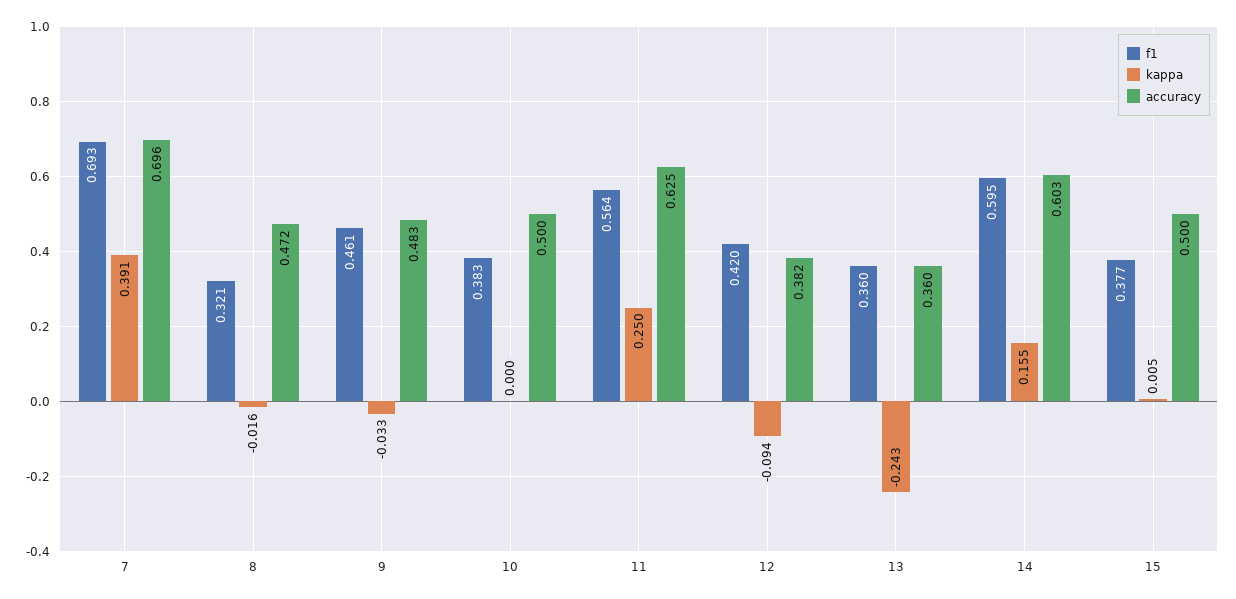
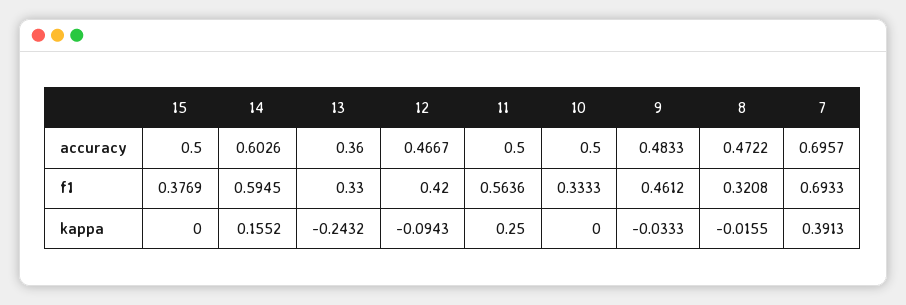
f1, 10: 0.383 -> 0.3333
accuracy, 11: 0.625 -> 0.5
accuracy, 12: 0.382 -> 0.4667
f1, 13: 0.36 -> 0.33
kappa, 15: 0.005 -> 0

